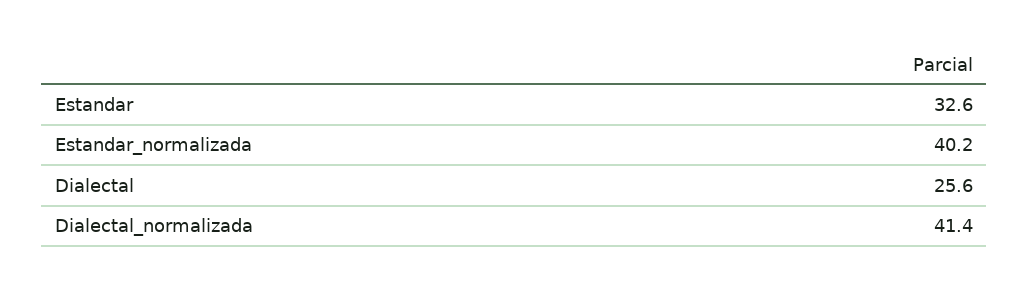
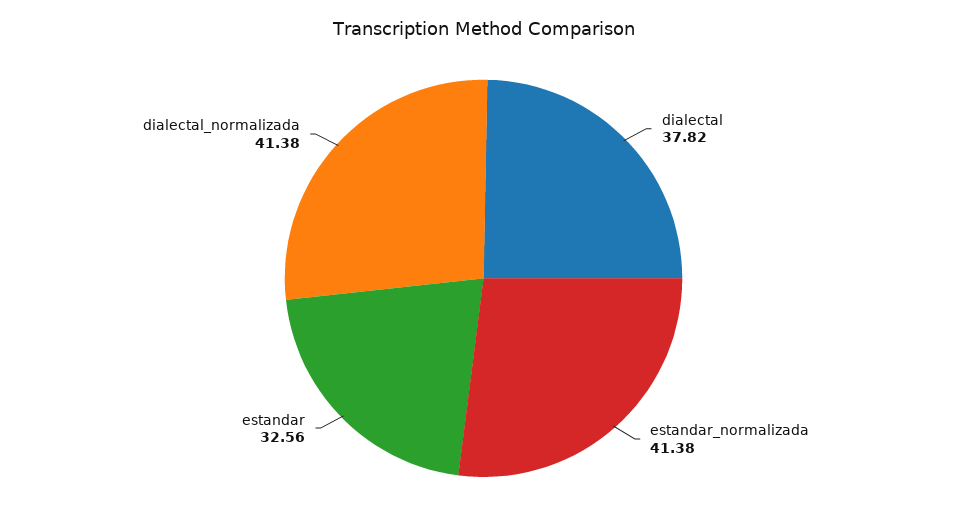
Estandar_normalizada: 40.2 -> 41.38
Dialectal: 25.6 -> 37.82

